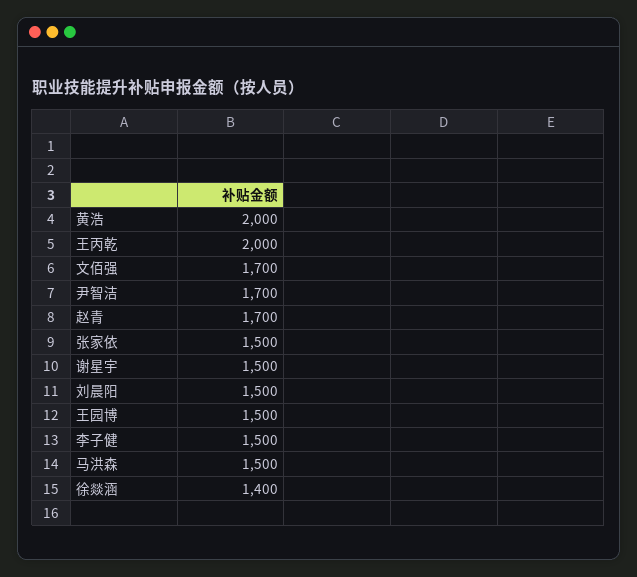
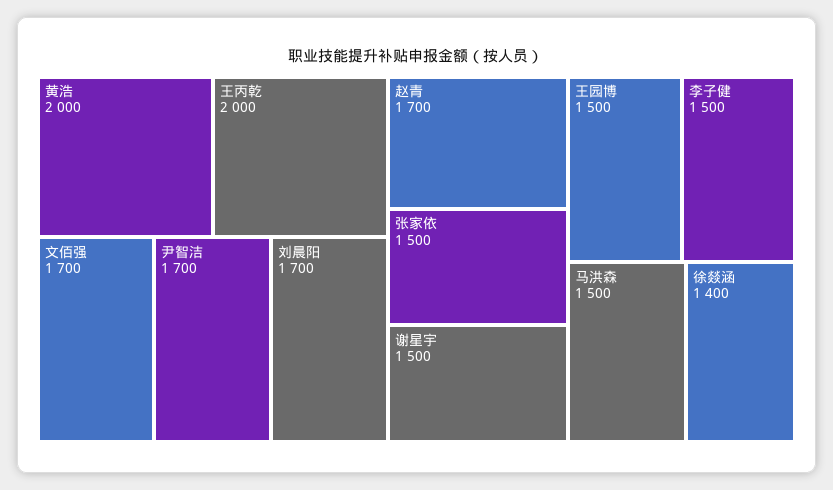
刘晨阳: 1500 -> 1700

